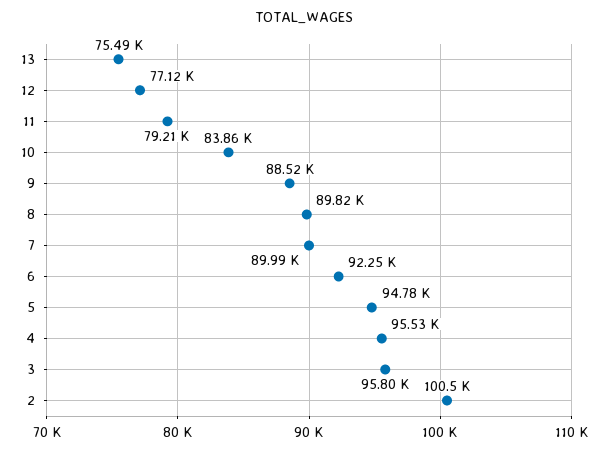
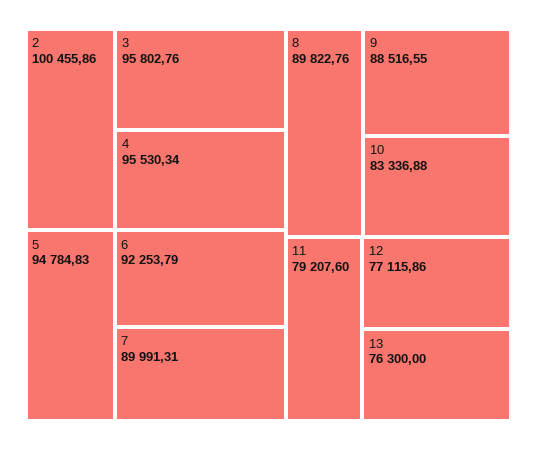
13: 75490 -> 76300
10: 83860 -> 83336.88

